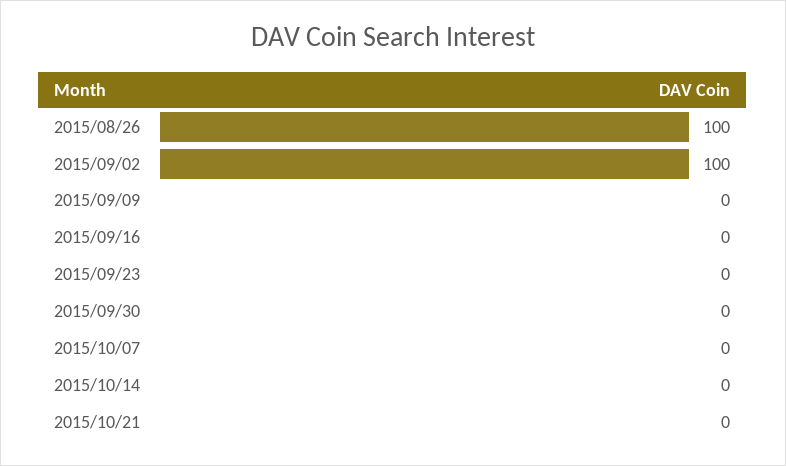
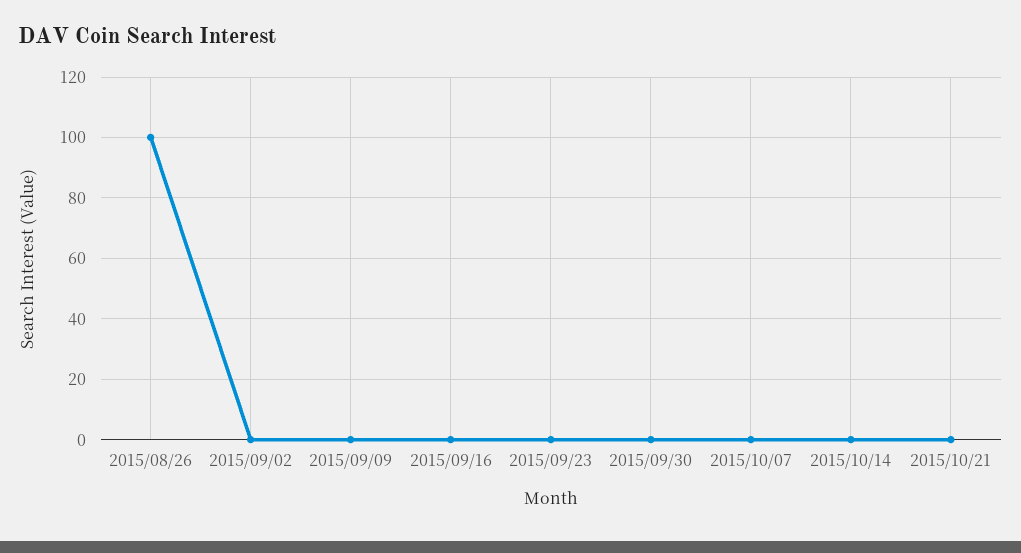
2015/09/02: 100 -> 0

